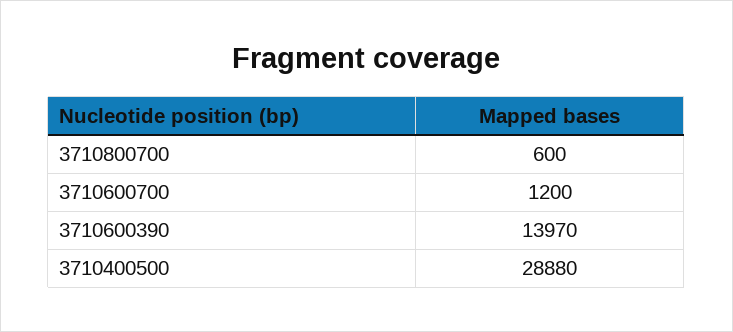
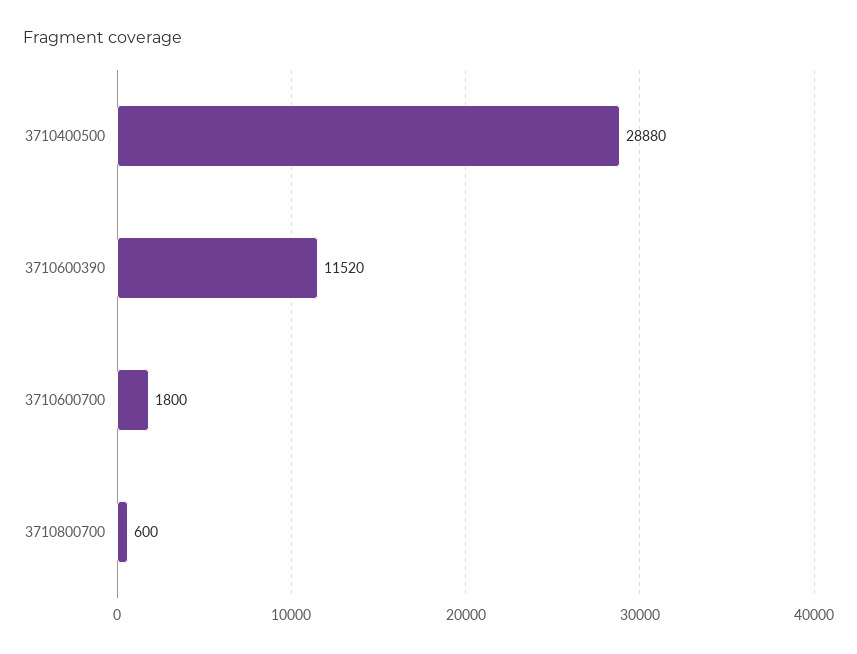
3710600700: 1200 -> 1800
3710600390: 13970 -> 11520

